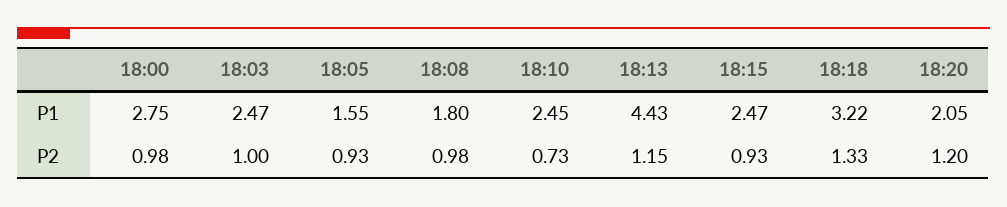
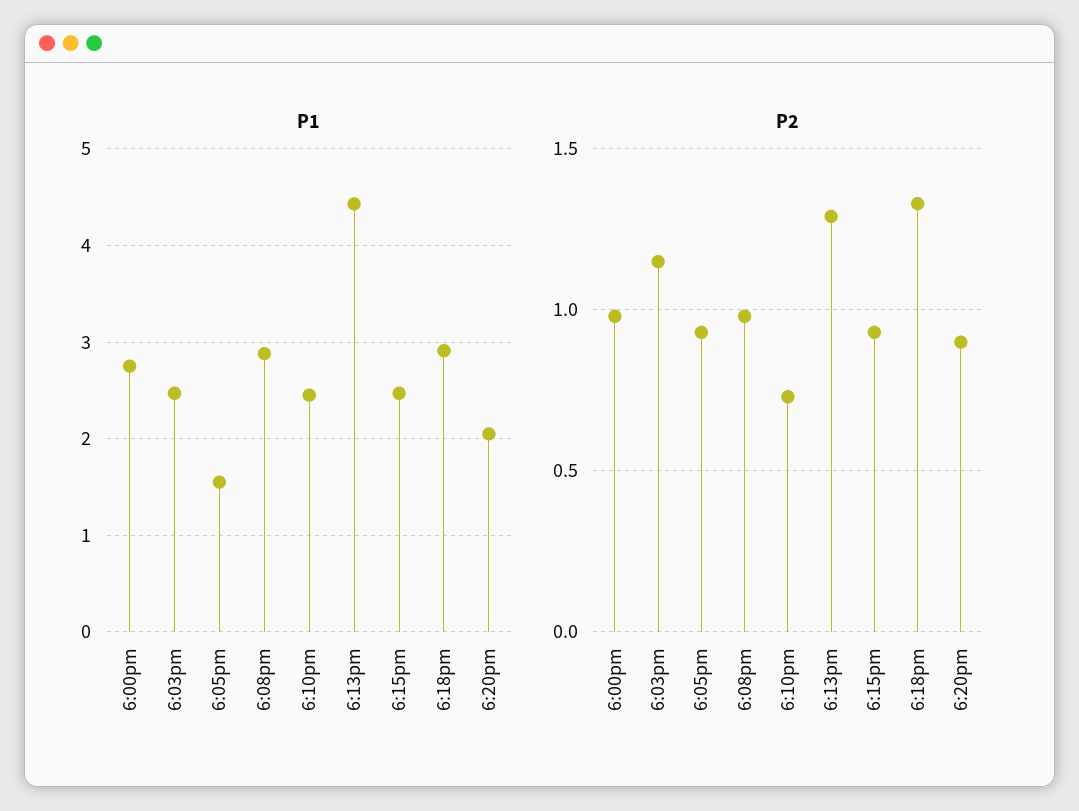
P1, 18:08: 1.8 -> 2.9
P1, 18:18: 3.22 -> 2.9
P2, 18:03: 1 -> 1.15
P2, 18:13: 1.15 -> 1.3
P2, 18:20: 1.2 -> 0.9

